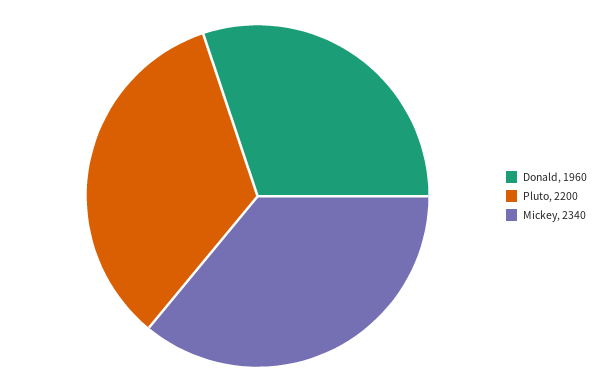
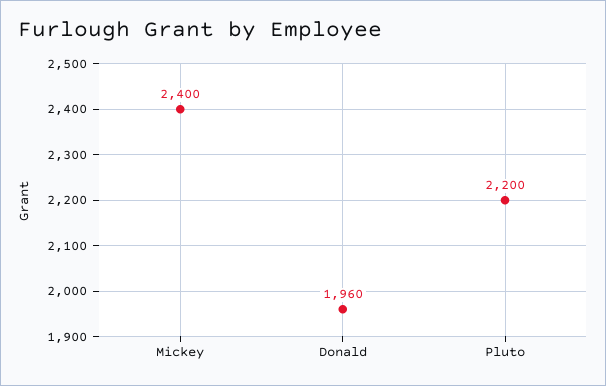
Mickey: 2340 -> 2400

